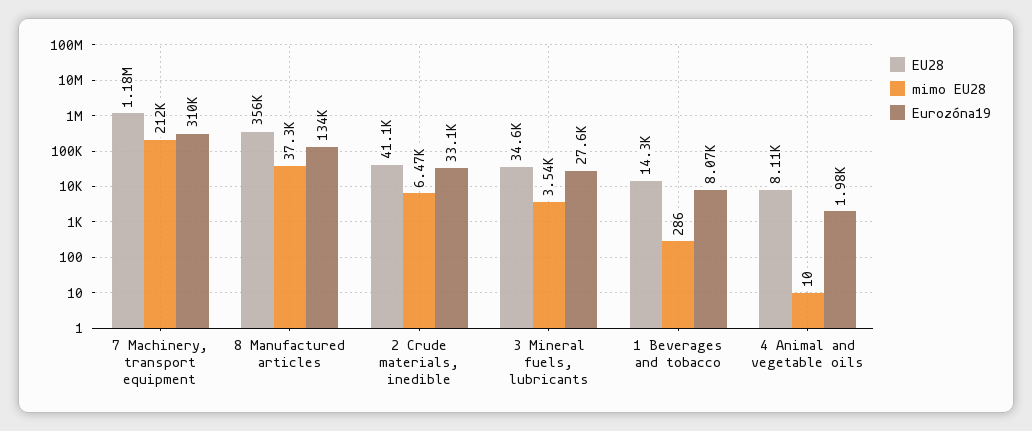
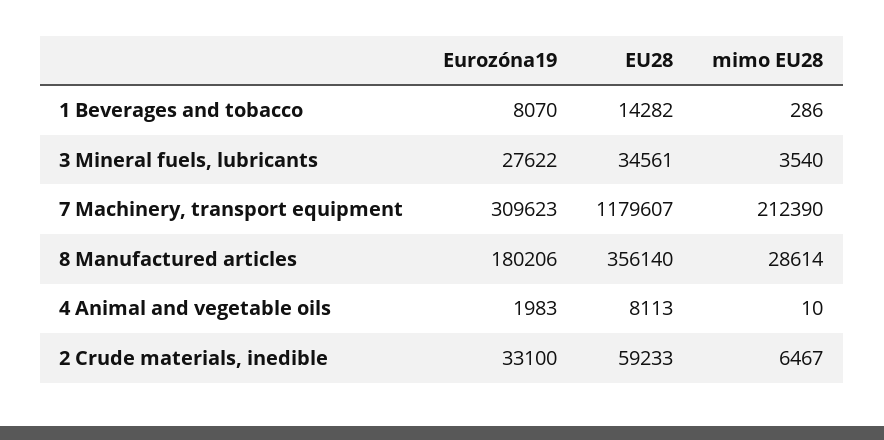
mimo EU28, 8 Manufactured articles: 37300 -> 28614
Eurozóna19, 8 Manufactured articles: 134000 -> 180206
EU28, 2 Crude materials, inedible: 41100 -> 59233

